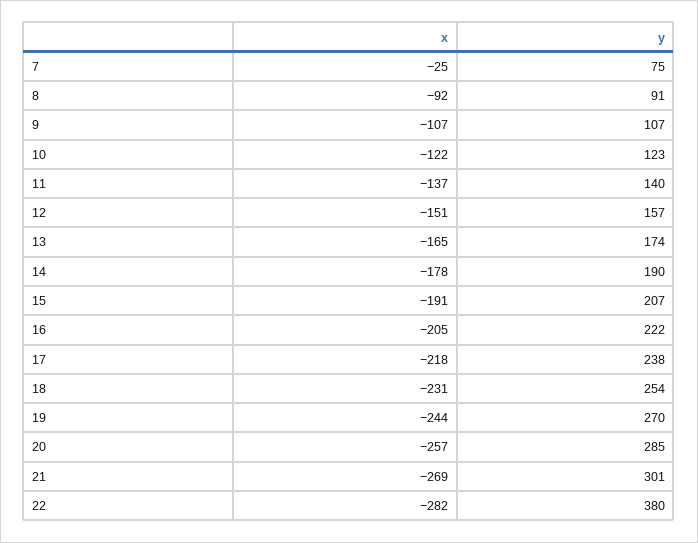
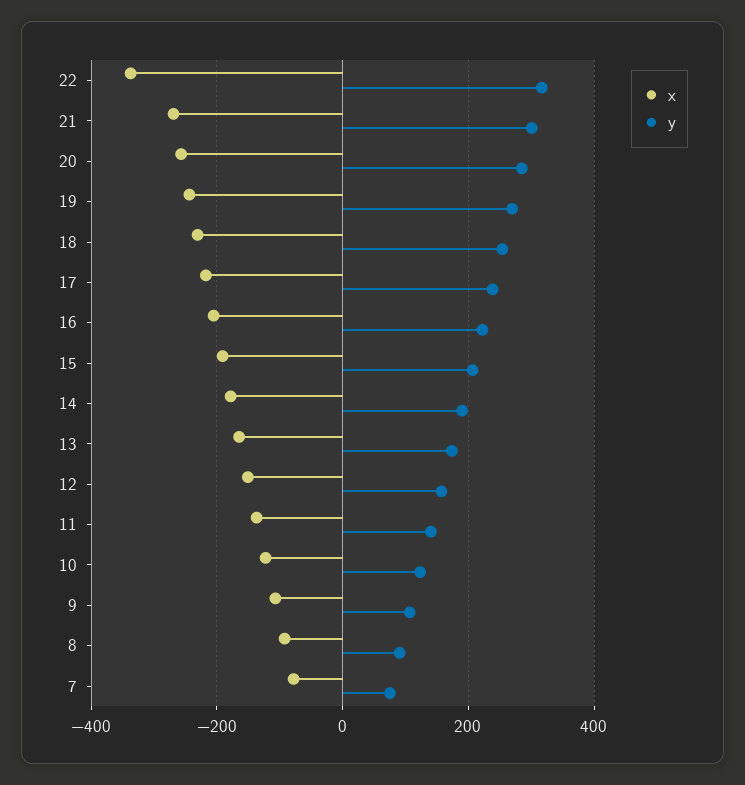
x, 7: -25 -> -80
x, 22: -282 -> -340
y, 22: 380 -> 320

